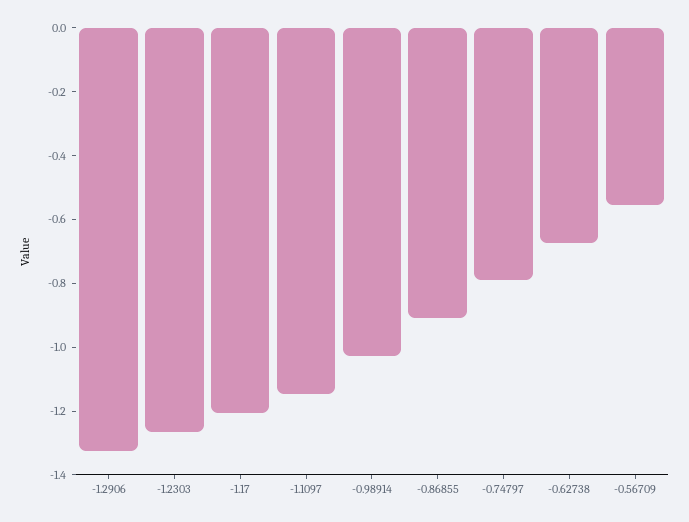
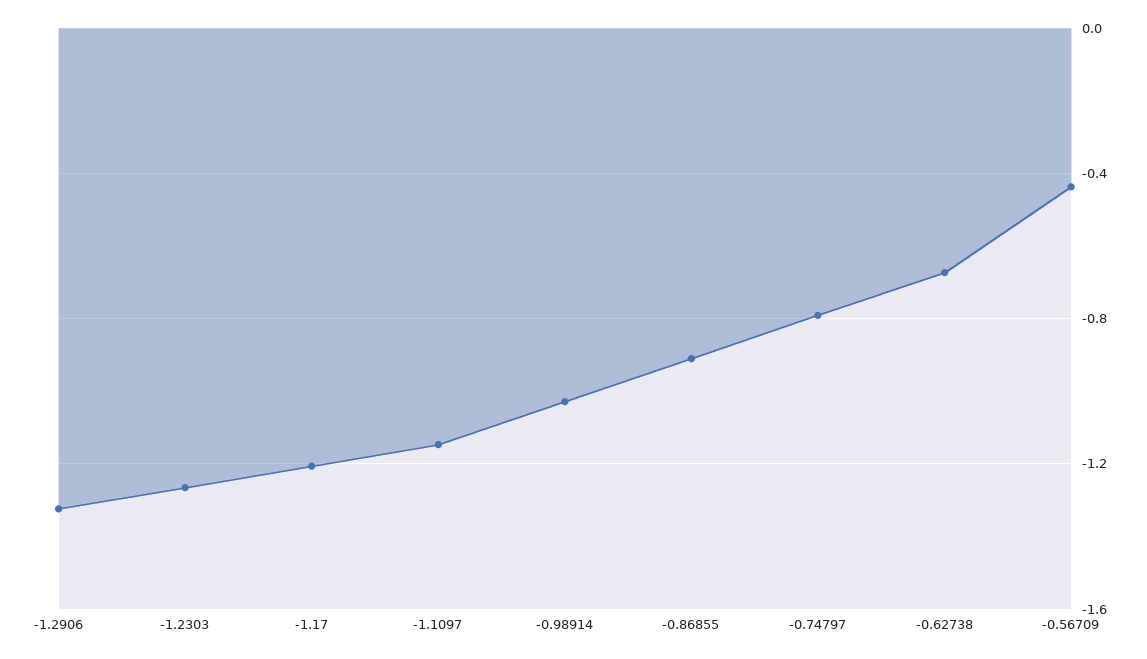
-0.56709: -0.55 -> -0.45

